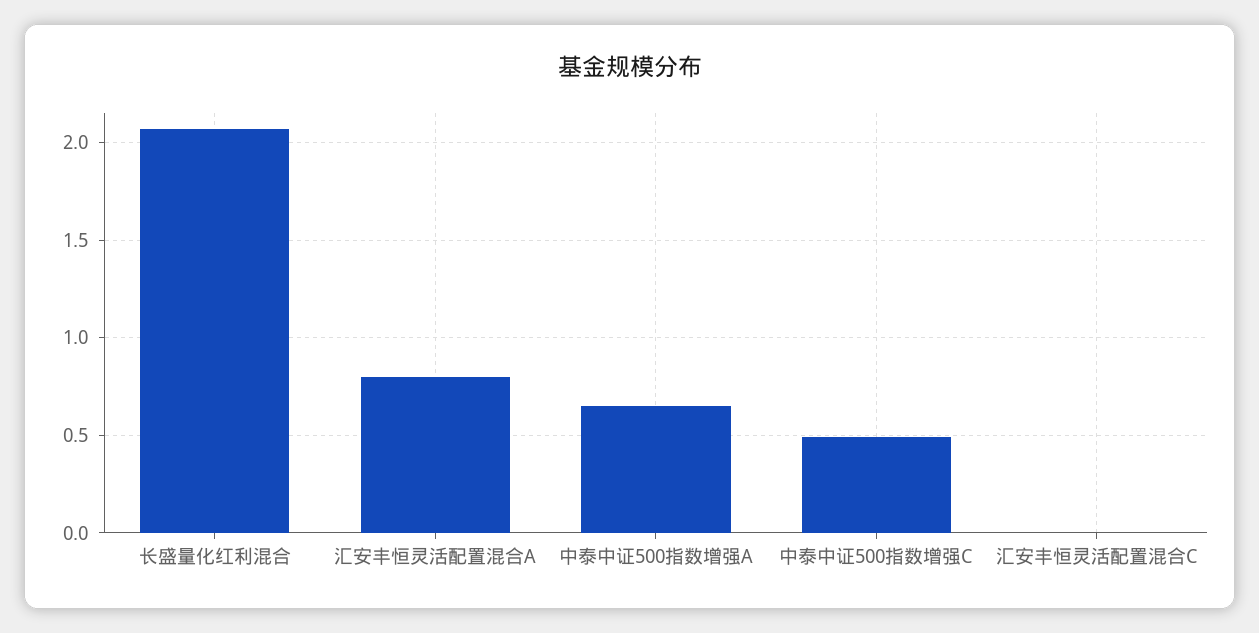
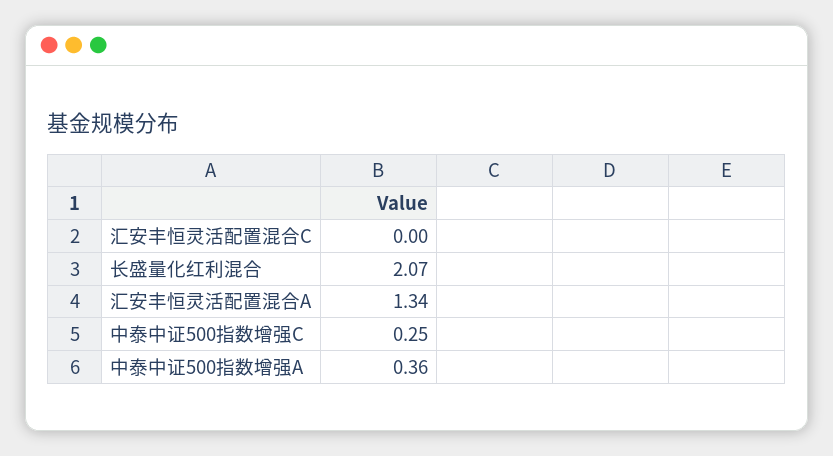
汇安丰恒灵活配置混合A: 0.8 -> 1.34
中泰中证500指数增强A: 0.65 -> 0.36
中泰中证500指数增强C: 0.5 -> 0.25

